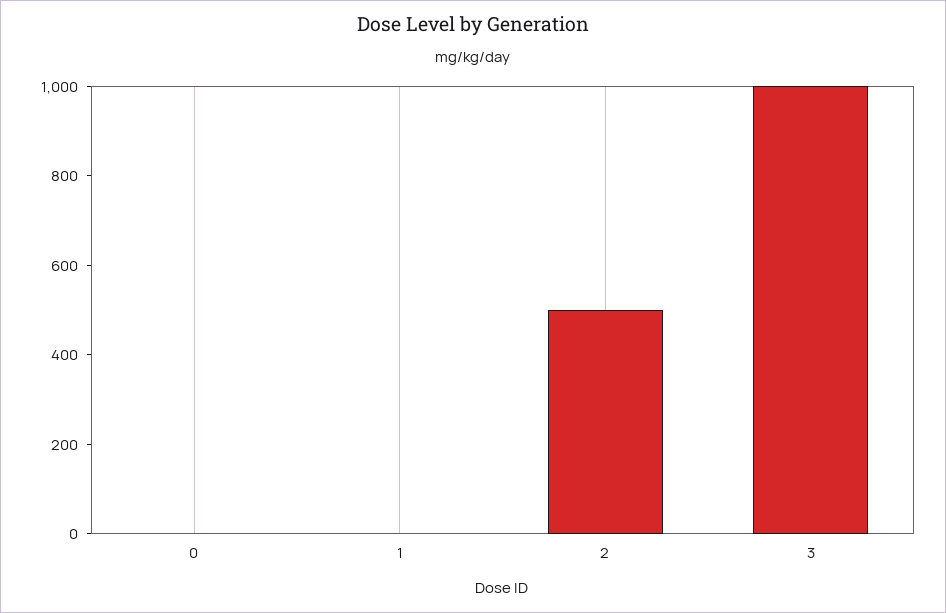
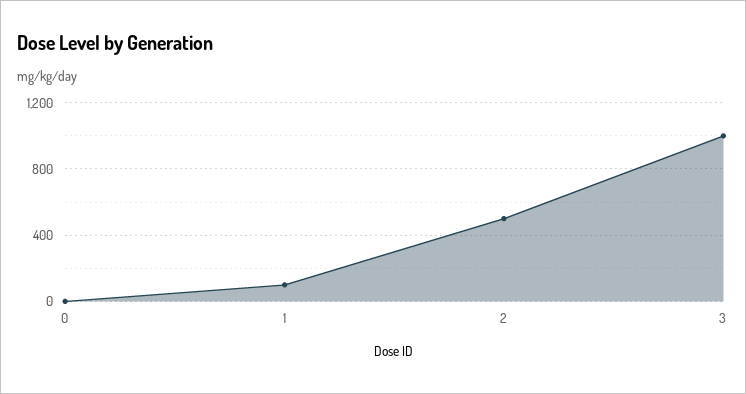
1: 0 -> 100

